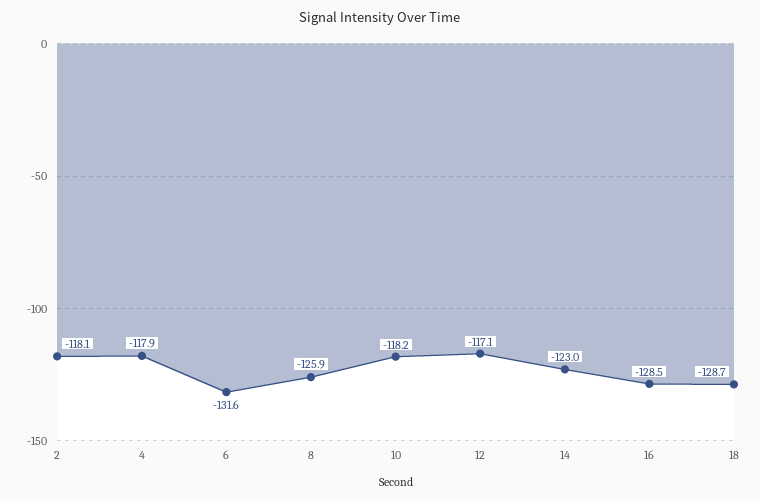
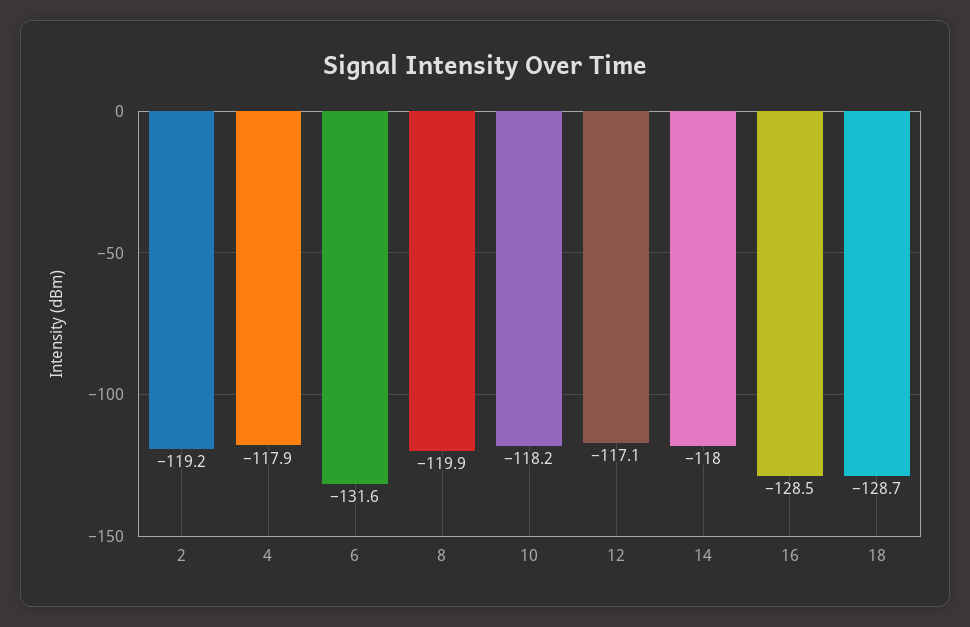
2: -118.1 -> -119.2
8: -125.9 -> -119.9
14: -123 -> -118

